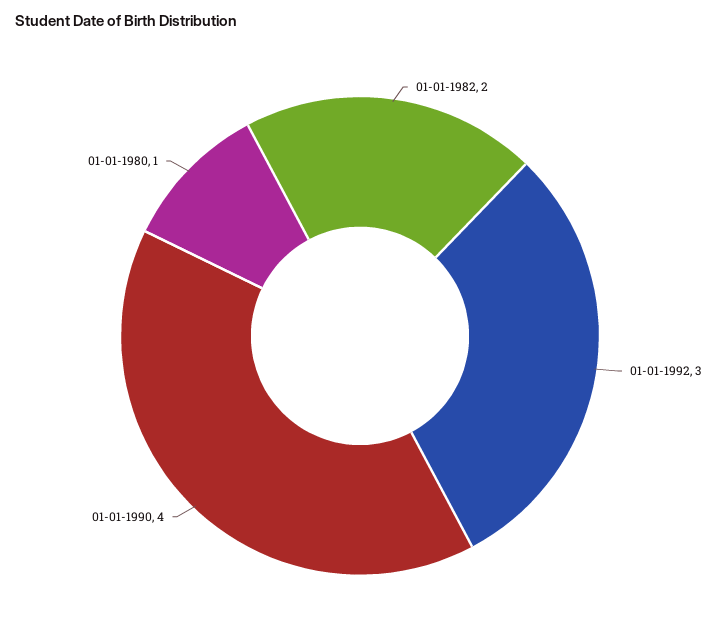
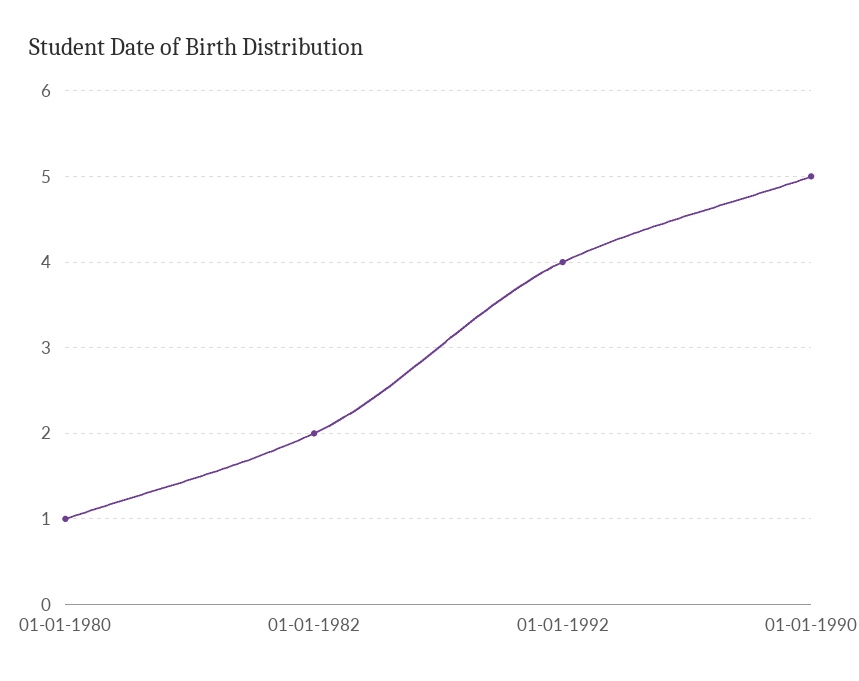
01-01-1992: 3 -> 4
01-01-1990: 4 -> 5

